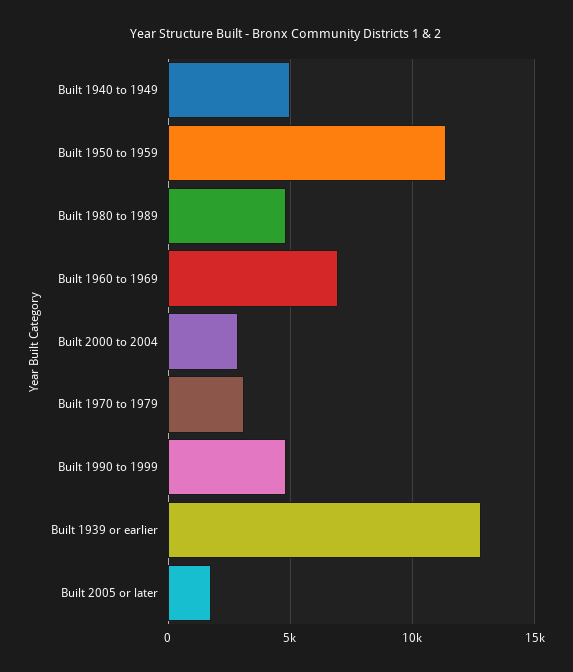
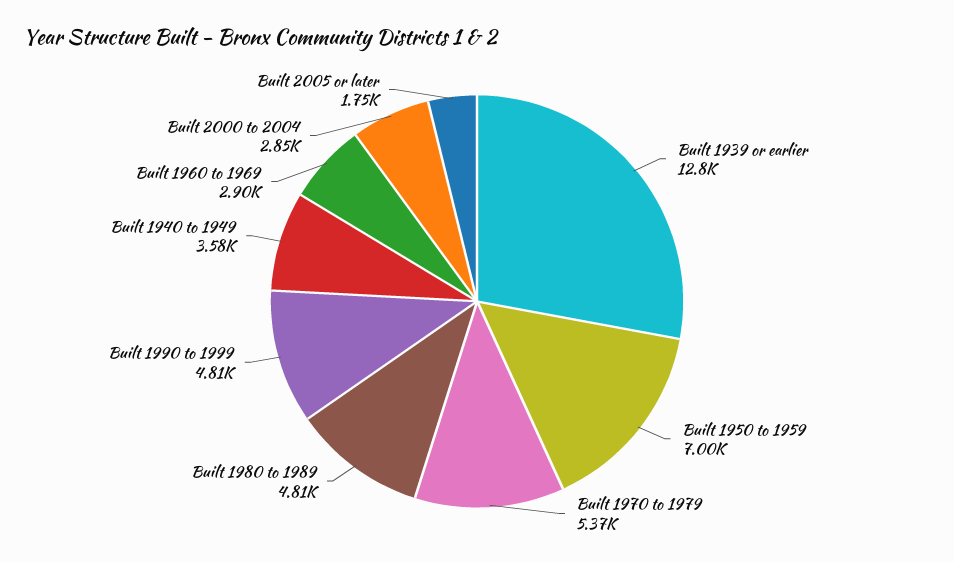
Built 1940 to 1949: 5000 -> 3580
Built 1950 to 1959: 11500 -> 7000
Built 1960 to 1969: 7000 -> 2900
Built 1970 to 1979: 3000 -> 5370

